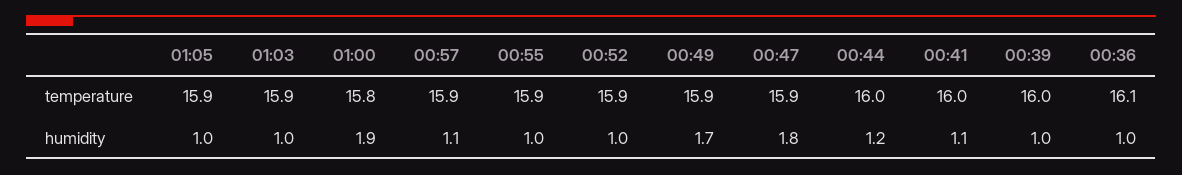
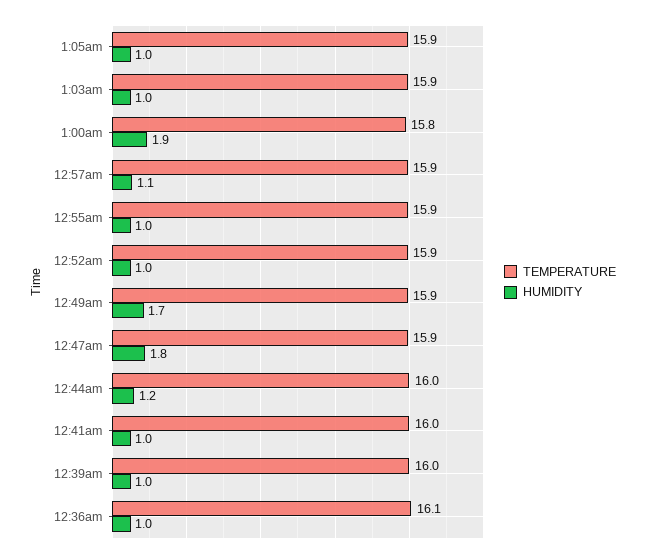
humidity, 00:41: 1.1 -> 1

